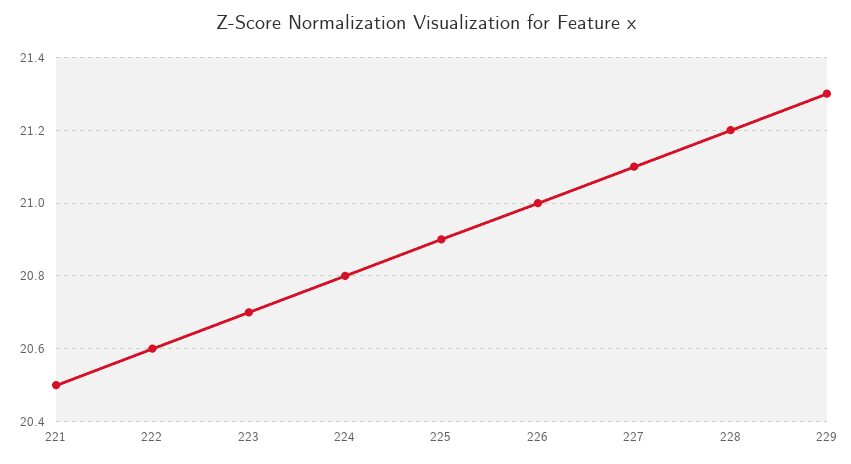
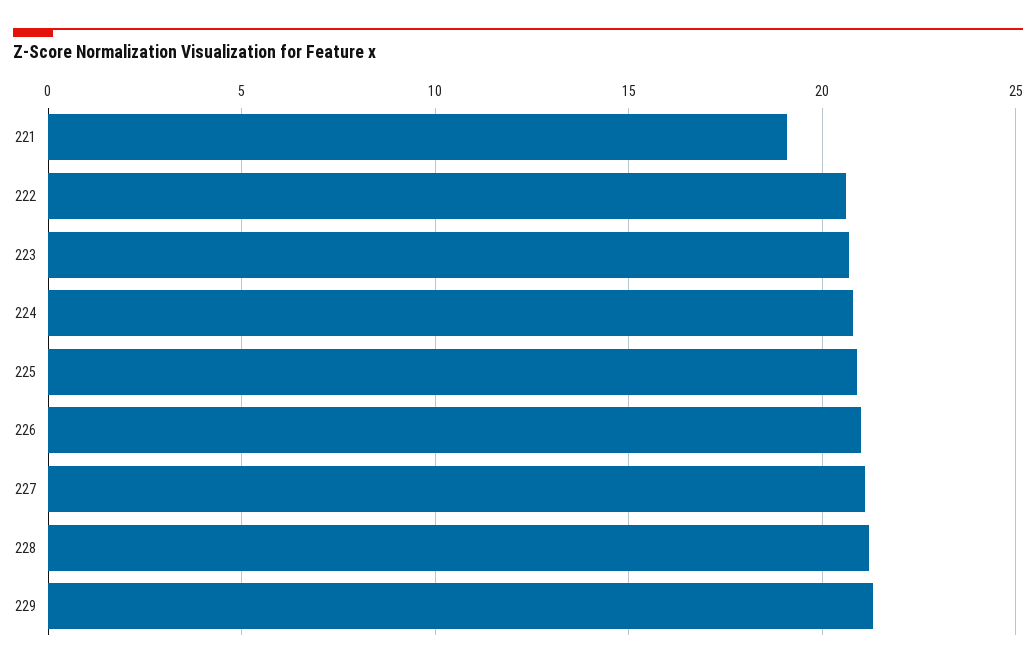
221: 20.5 -> 19

